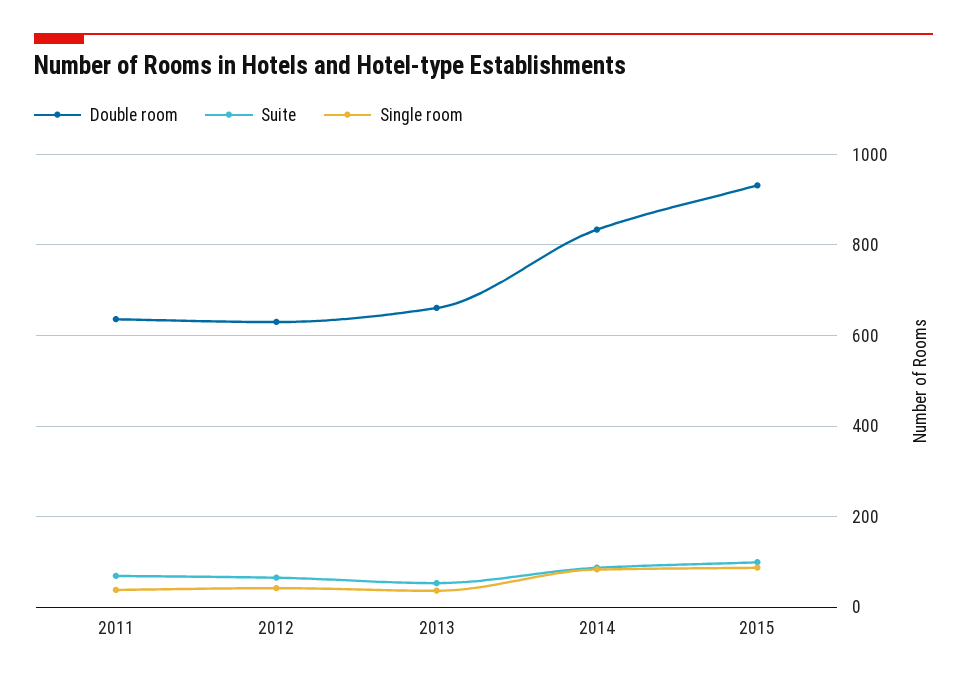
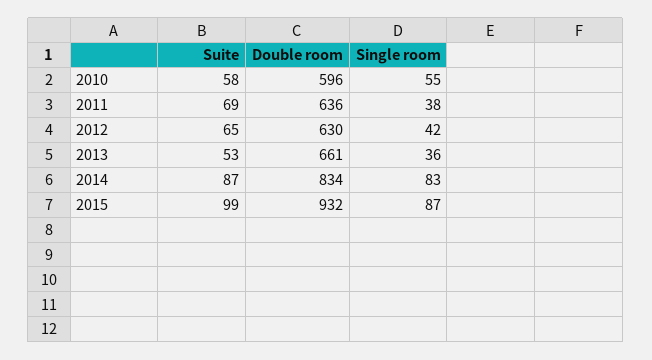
Suite, 2010: none -> 58
Double room, 2010: none -> 596
Single room, 2010: none -> 55

